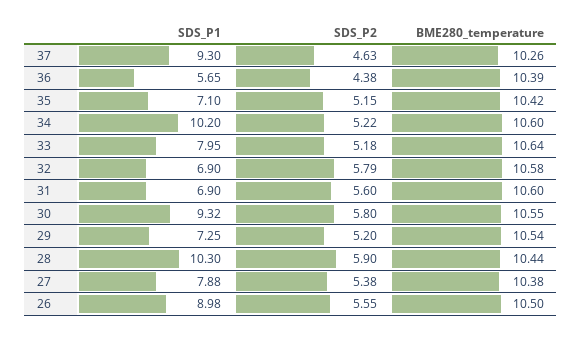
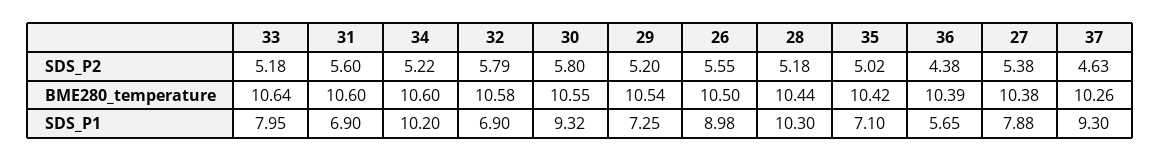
SDS_P2, 35: 5.15 -> 5.02
SDS_P2, 28: 5.9 -> 5.18

